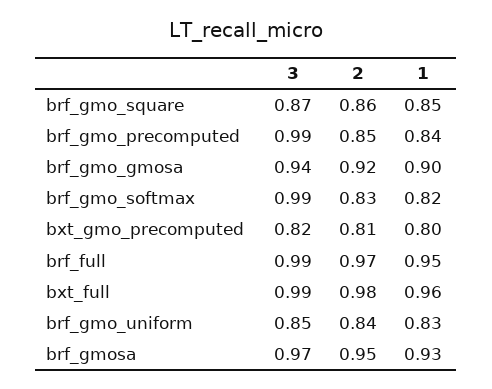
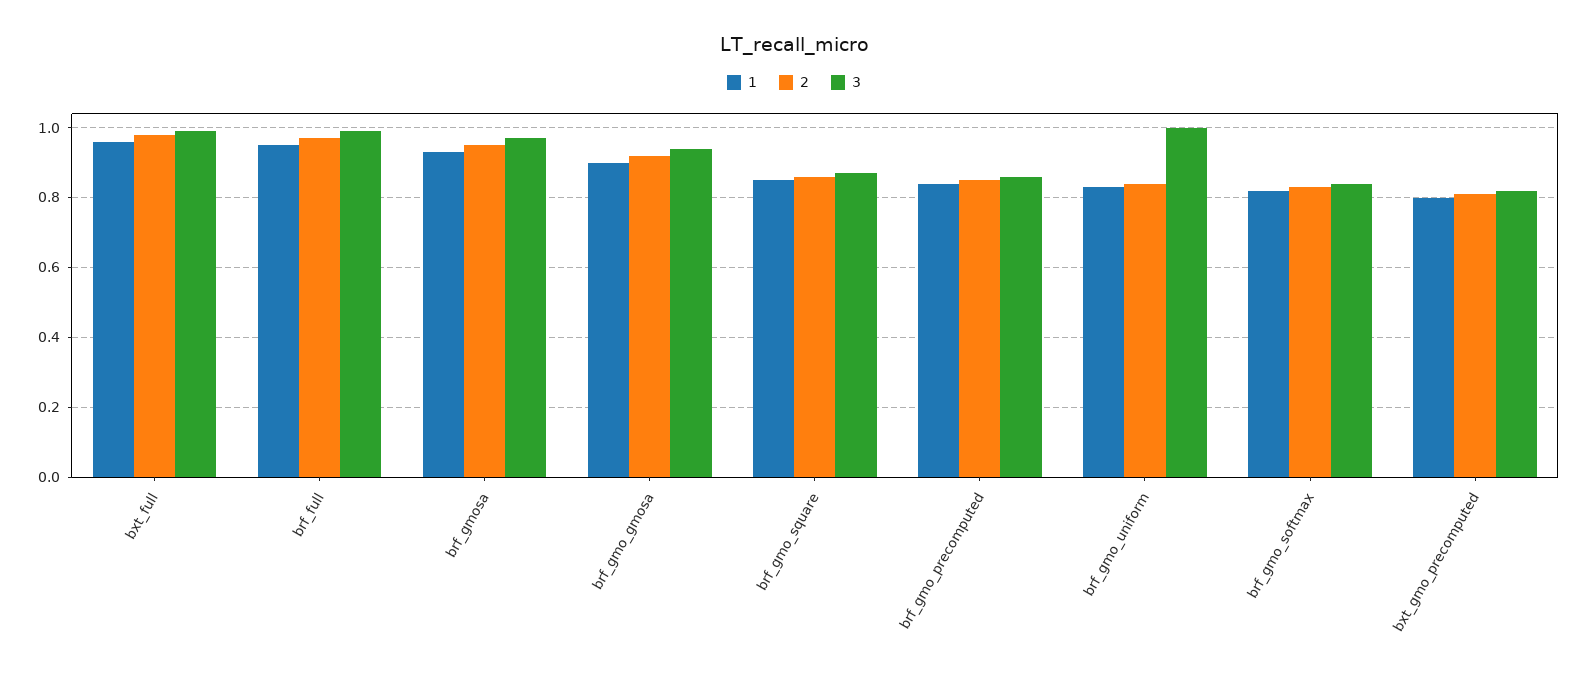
3, brf_gmo_precomputed: 0.99 -> 0.85
3, brf_gmo_softmax: 0.99 -> 0.85
3, brf_gmo_uniform: 0.85 -> 1

